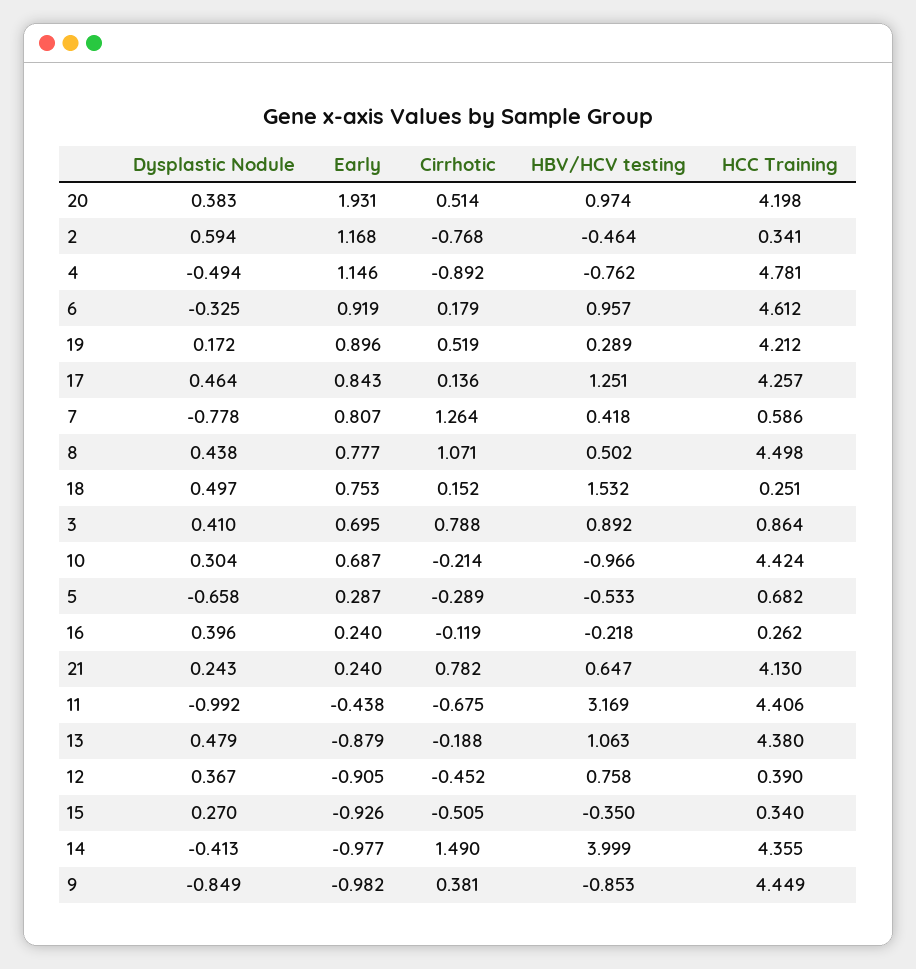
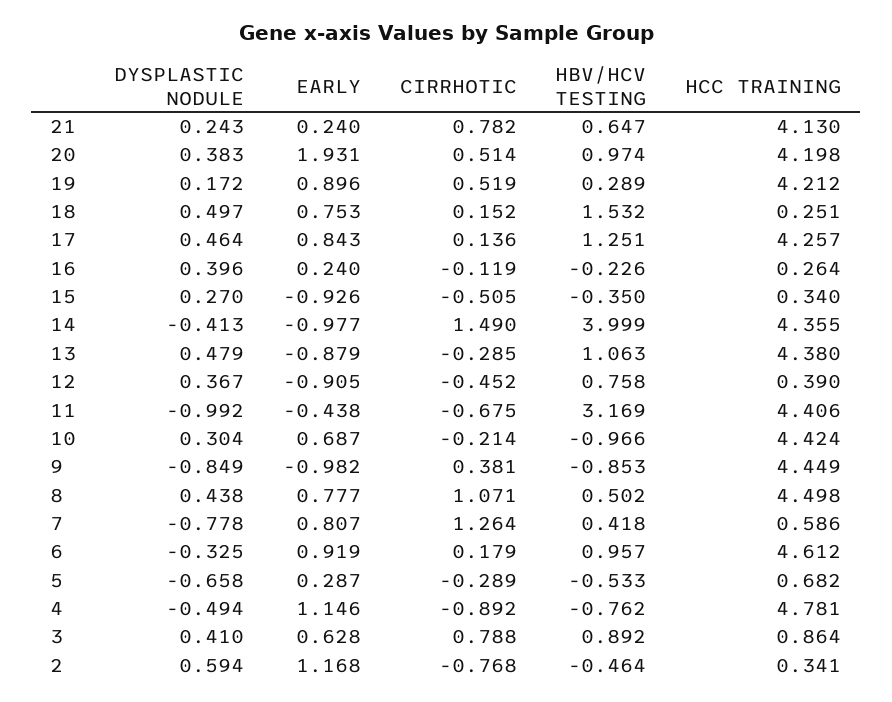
Early, 3: 0.695 -> 0.628
HBV/HCV testing, 16: -0.218 -> -0.226
HCC Training, 16: 0.262 -> 0.264
Cirrhotic, 13: -0.188 -> -0.285

